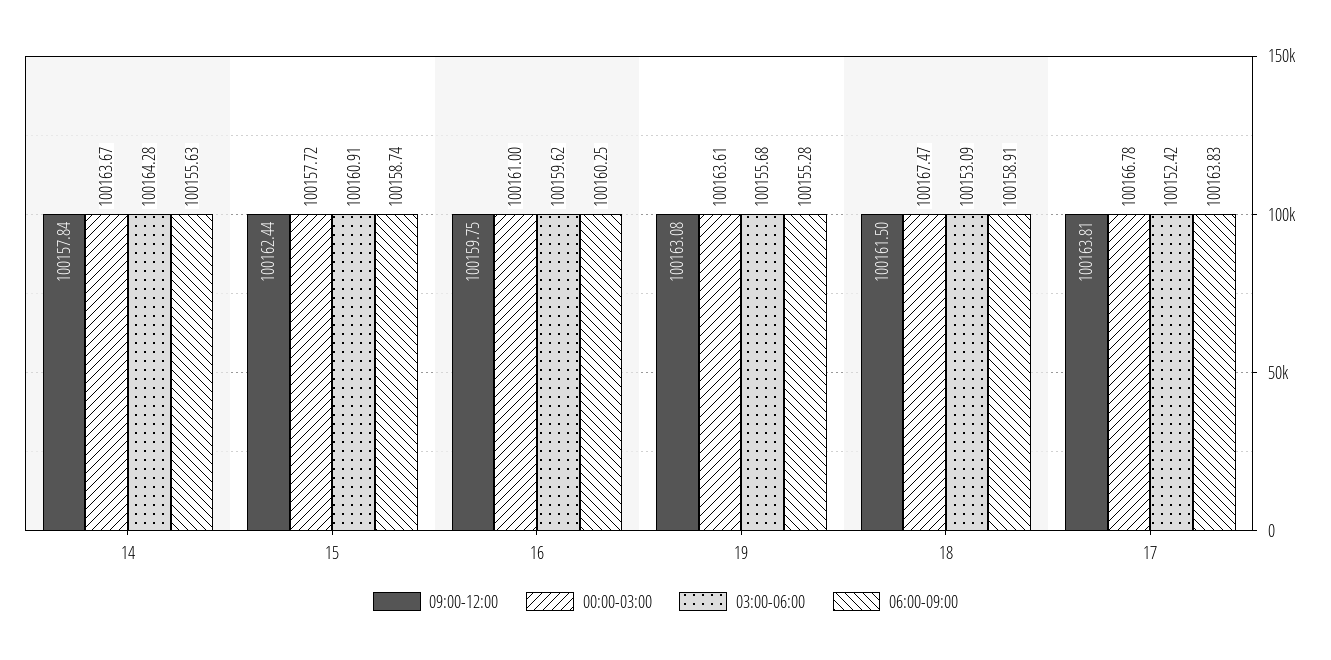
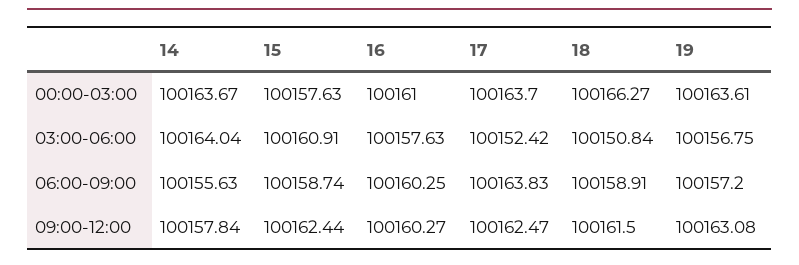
03:00-06:00, 14: 100164.28 -> 100164.04
00:00-03:00, 15: 100157.72 -> 100157.63
09:00-12:00, 16: 100159.75 -> 100160.27
03:00-06:00, 16: 100159.62 -> 100157.63
03:00-06:00, 19: 100155.68 -> 100156.75
06:00-09:00, 19: 100155.28 -> 100157.2
00:00-03:00, 18: 100167.47 -> 100166.27
03:00-06:00, 18: 100153.09 -> 100150.84
09:00-12:00, 17: 100163.81 -> 100162.47
00:00-03:00, 17: 100166.78 -> 100163.7

